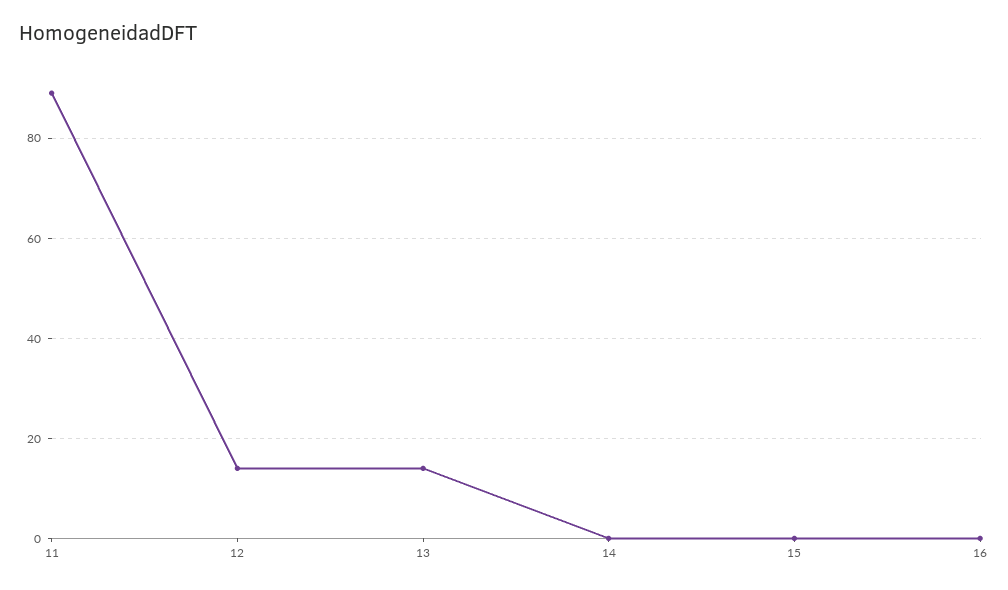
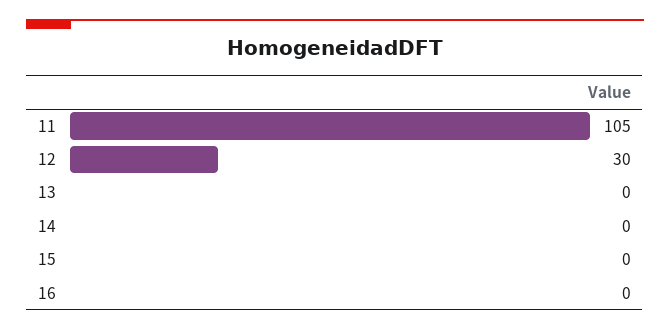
11: 90 -> 105
12: 15 -> 30
13: 15 -> 0

